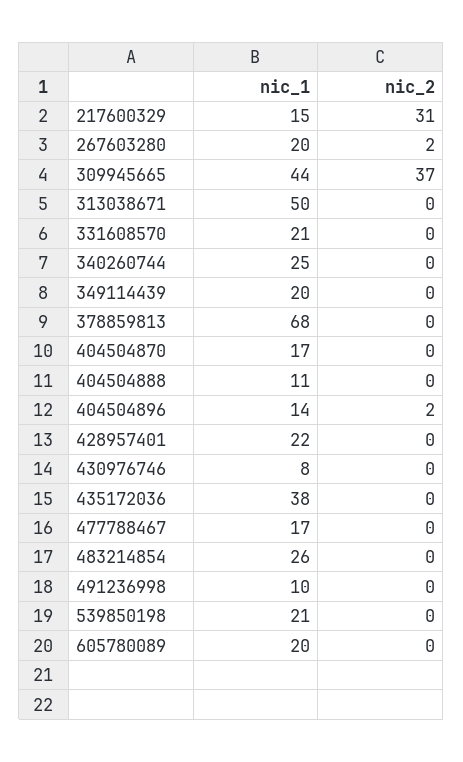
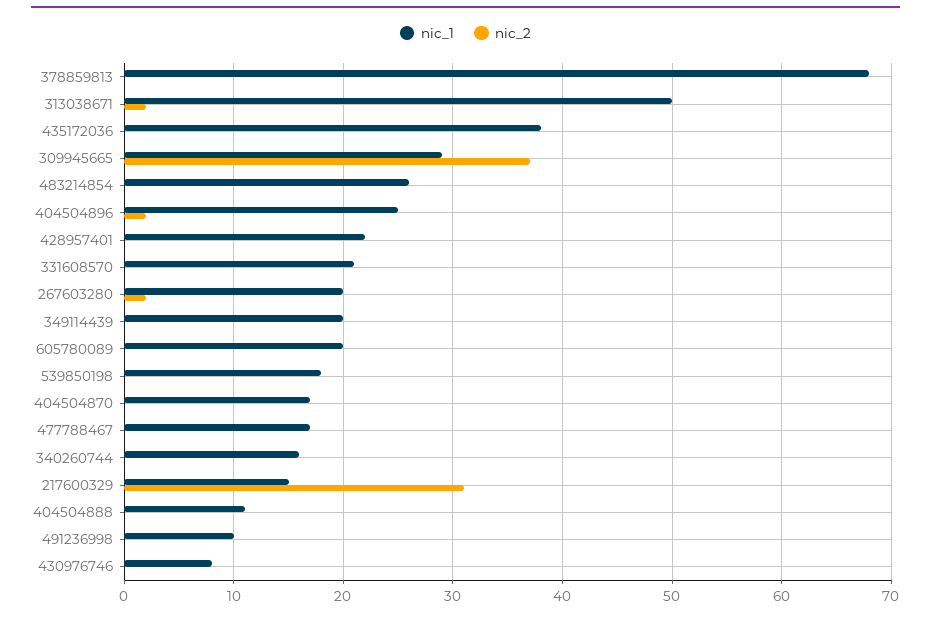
nic_1, 309945665: 44 -> 29
nic_2, 313038671: 0 -> 2
nic_1, 340260744: 25 -> 16
nic_1, 404504896: 14 -> 25
nic_1, 539850198: 21 -> 18

